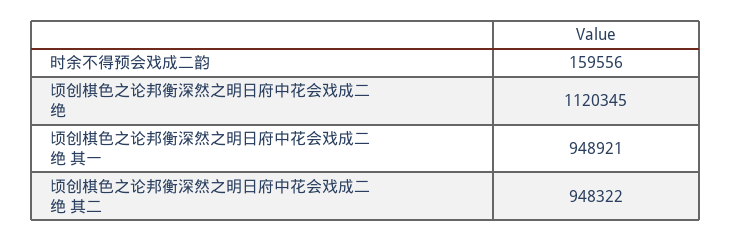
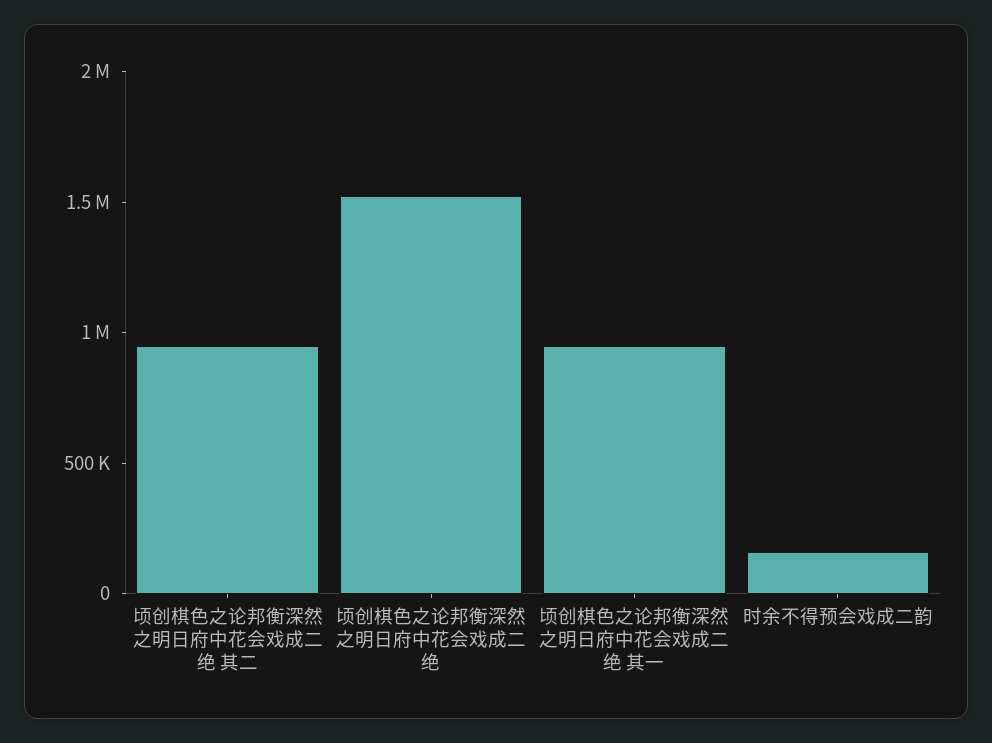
顷创棋色之论邦衡深然之明日府中花会戏成二绝: 1120345 -> 1500000

